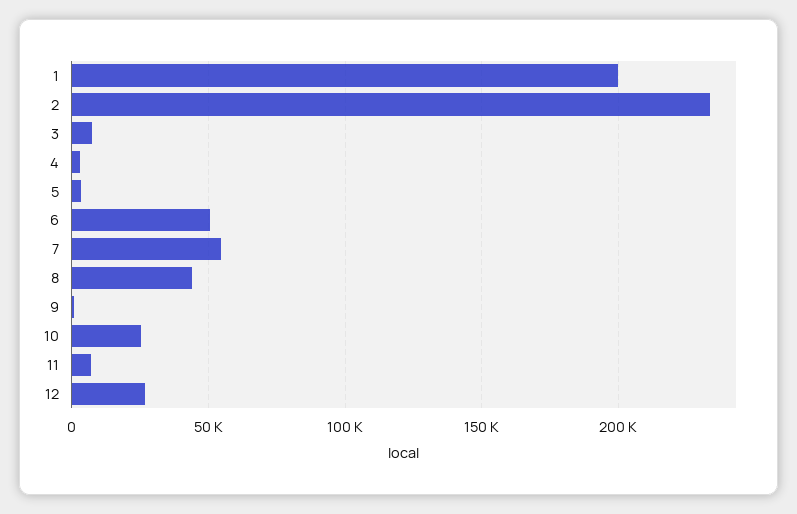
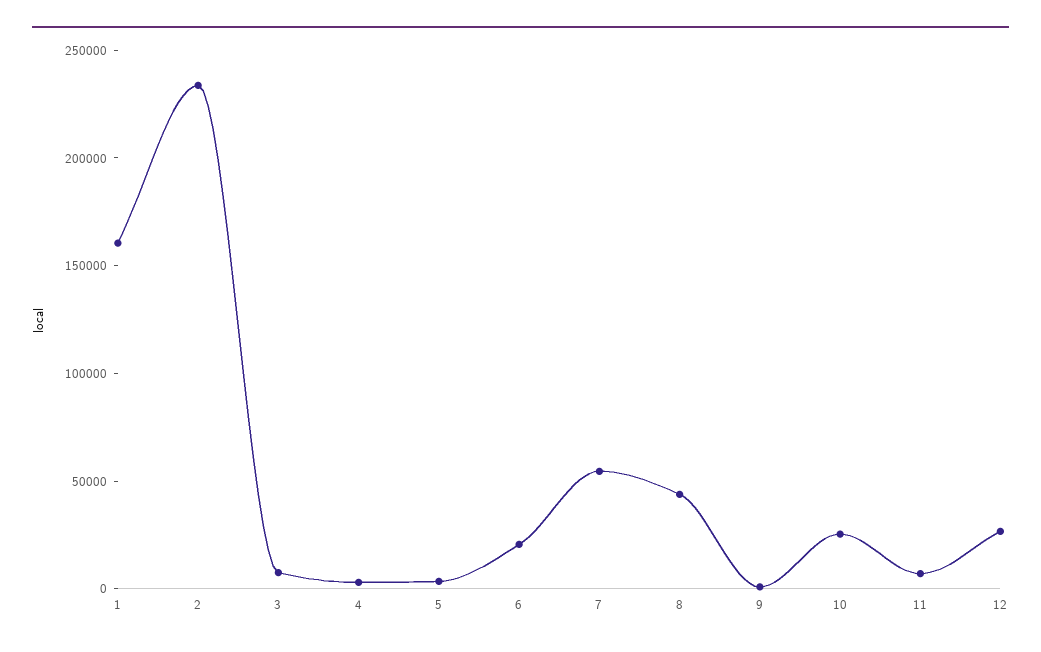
1: 200000 -> 160000
6: 50000 -> 20000

